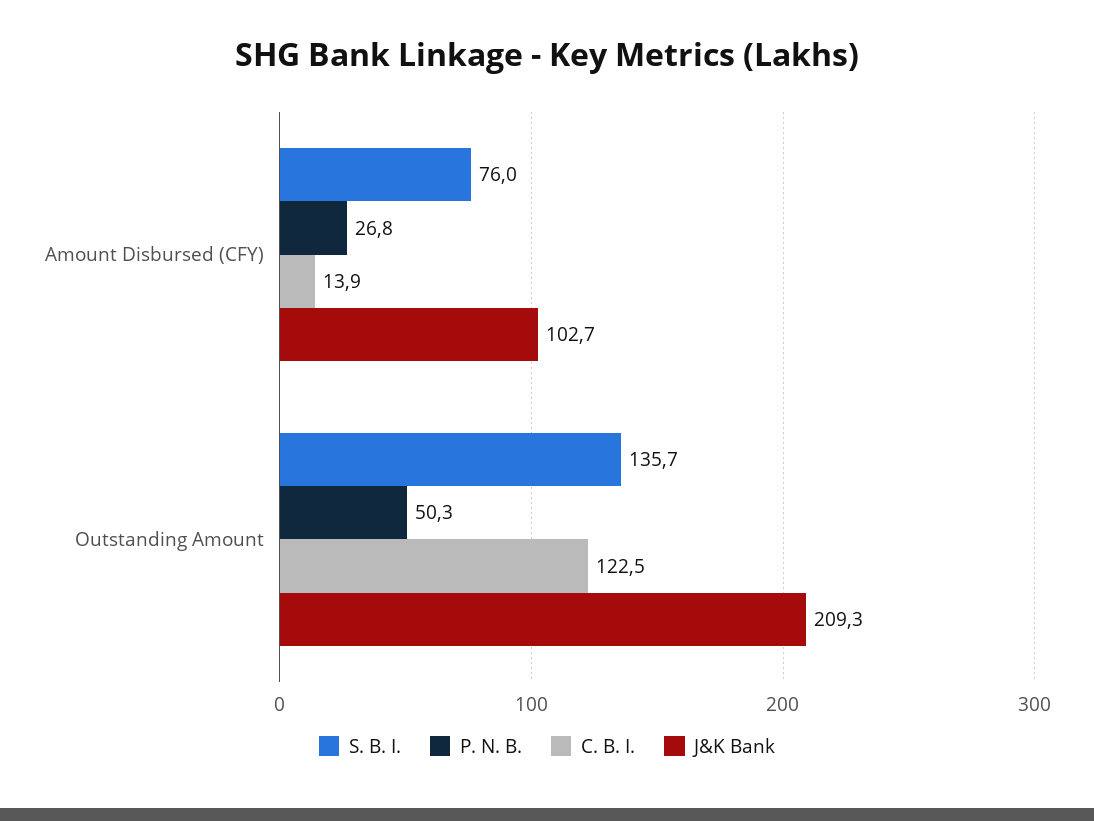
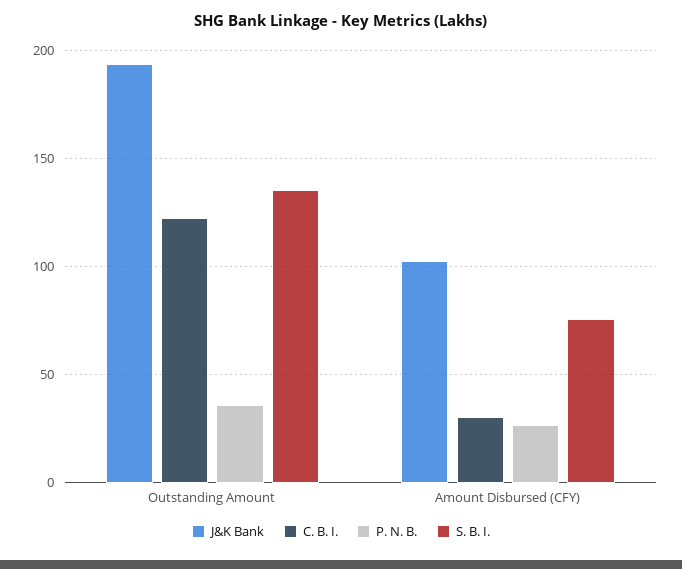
C. B. I., Amount Disbursed (CFY): 13.9 -> 30
P. N. B., Outstanding Amount: 50.3 -> 35
J&K Bank, Outstanding Amount: 209.3 -> 195

